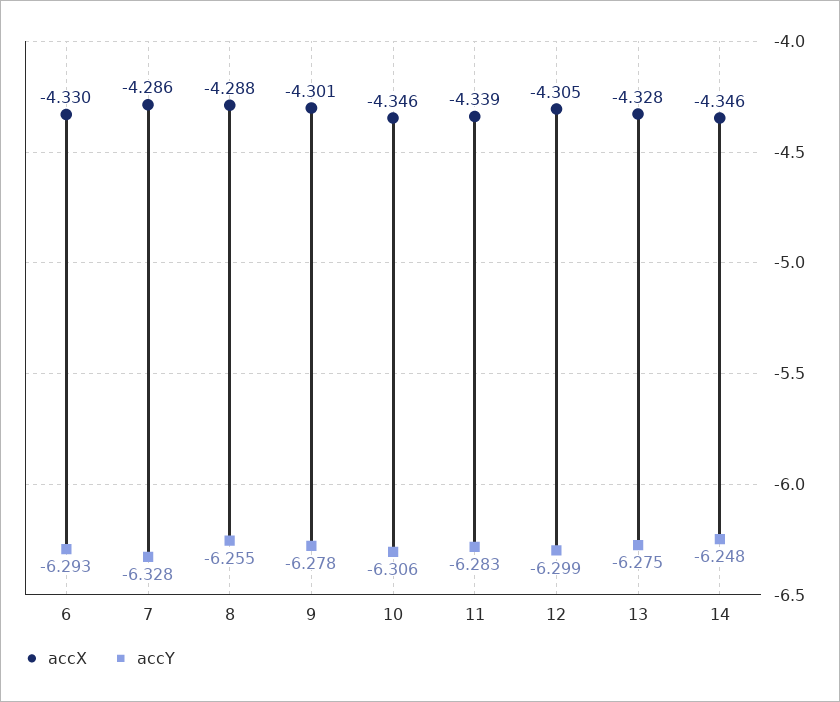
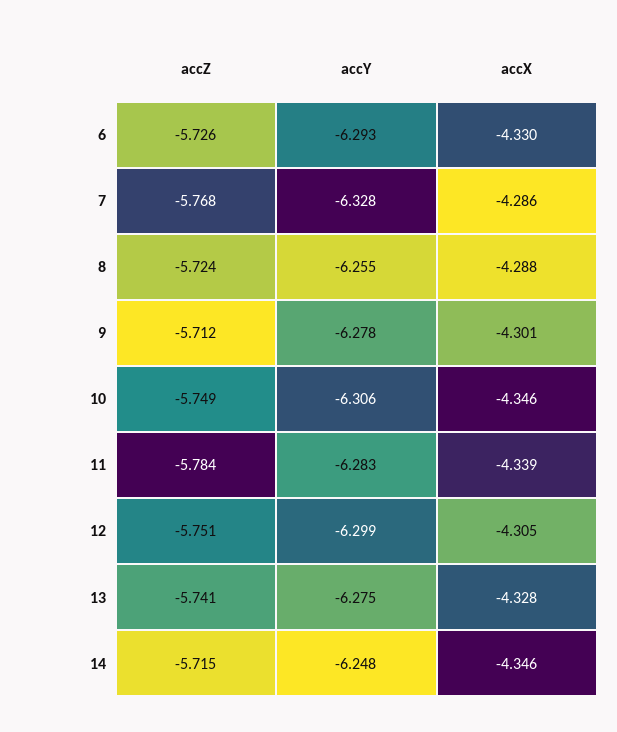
accZ, 6: none -> -5.726
accZ, 7: none -> -5.768
accZ, 8: none -> -5.724
accZ, 9: none -> -5.712
accZ, 10: none -> -5.749
accZ, 11: none -> -5.784
accZ, 12: none -> -5.751
accZ, 13: none -> -5.741
accZ, 14: none -> -5.715

